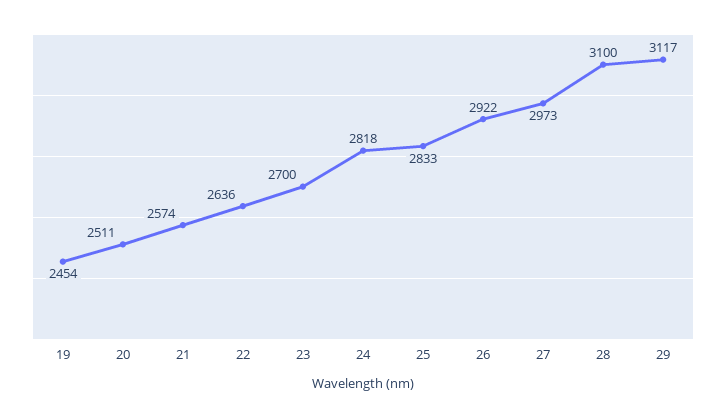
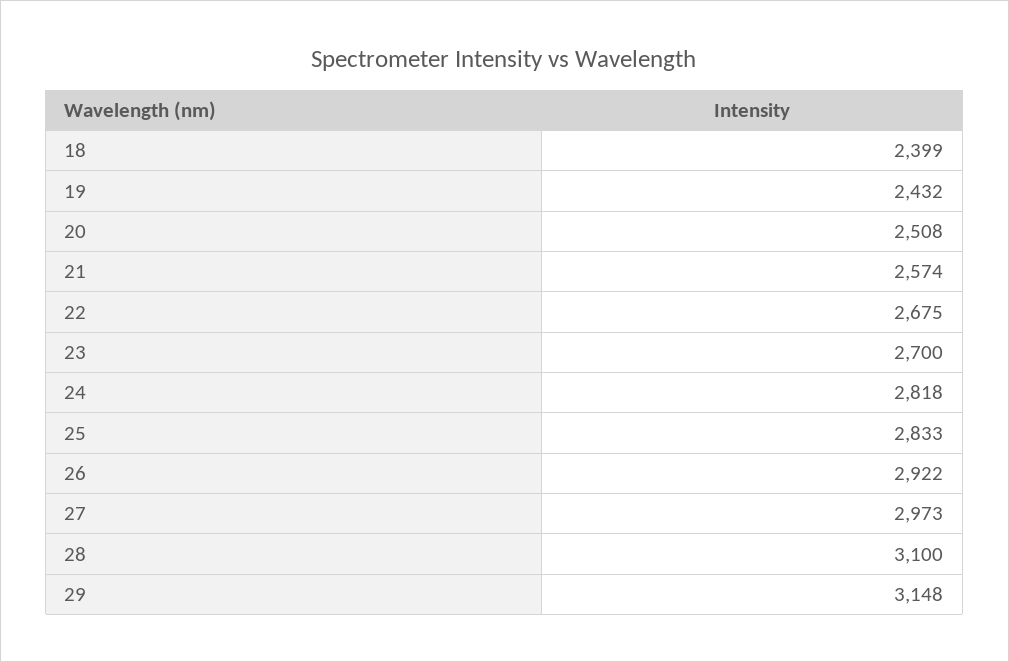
19: 2454 -> 2432
20: 2511 -> 2508
22: 2636 -> 2675
29: 3117 -> 3148
18: none -> 2399

